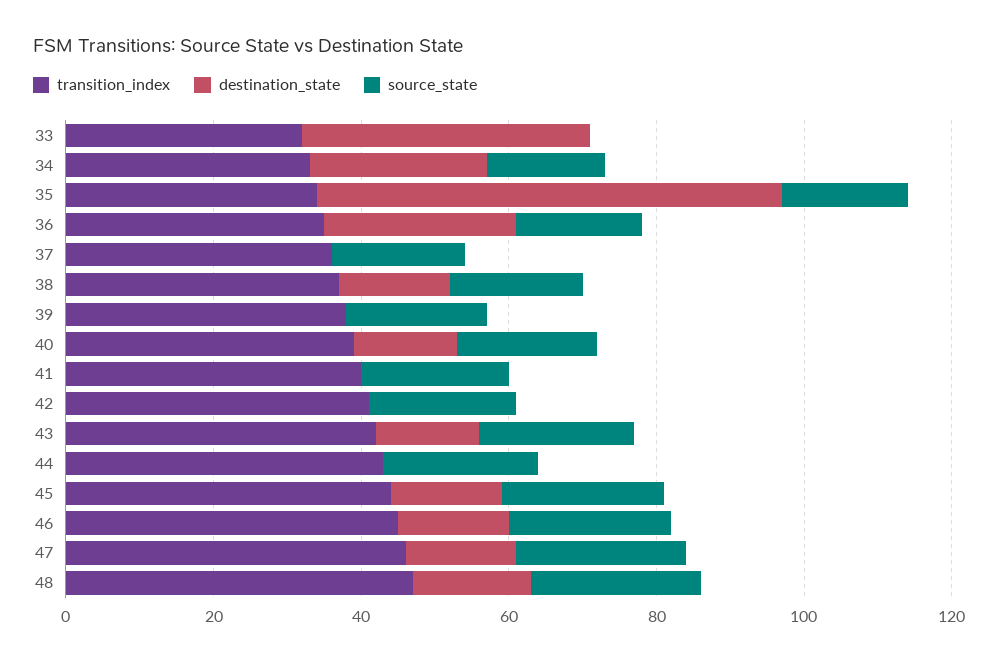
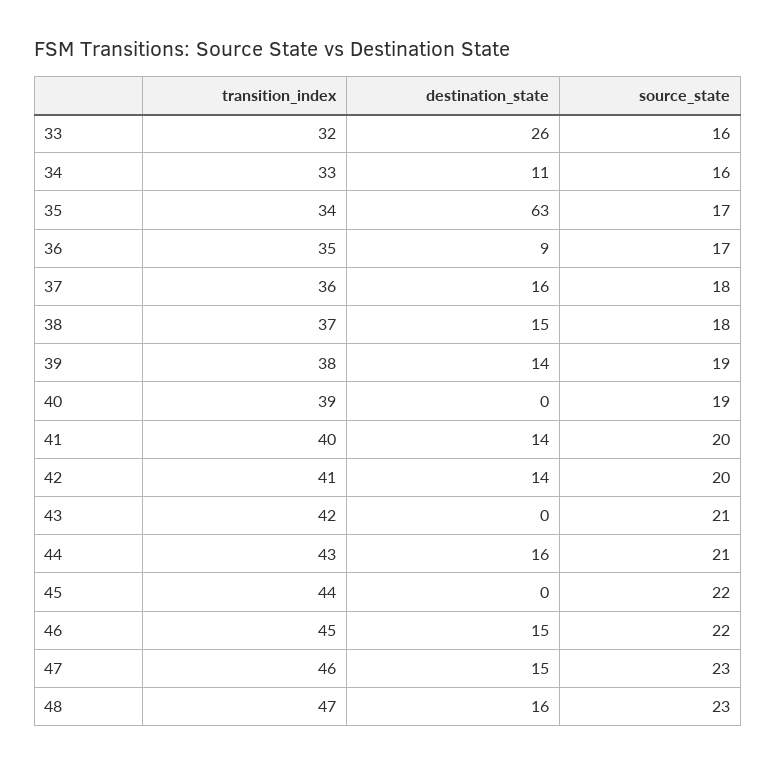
destination_state, 33: 40 -> 26
source_state, 33: 0 -> 16
destination_state, 34: 25 -> 11
destination_state, 36: 25 -> 9
destination_state, 37: 0 -> 16
destination_state, 39: 0 -> 14
destination_state, 40: 15 -> 0
destination_state, 41: 0 -> 14
destination_state, 42: 0 -> 14
destination_state, 43: 15 -> 0
destination_state, 44: 0 -> 16
destination_state, 45: 15 -> 0

